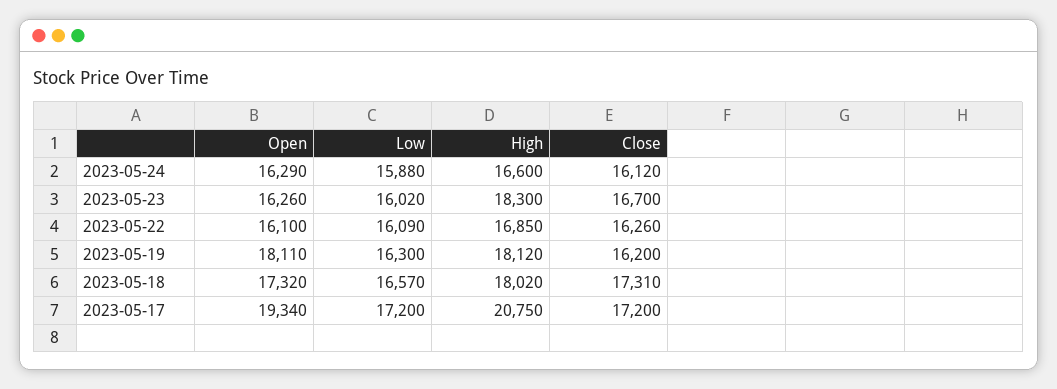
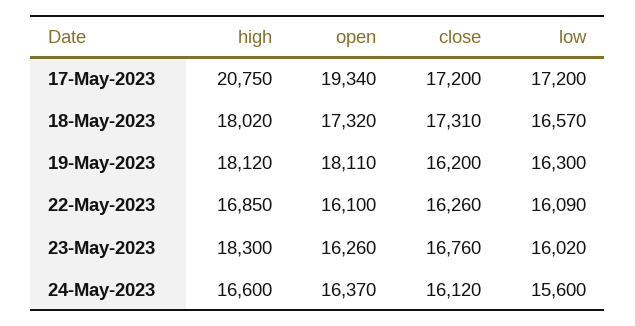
Open, 2023-05-24: 16290 -> 16370
Low, 2023-05-24: 15880 -> 15600
Close, 2023-05-23: 16700 -> 16760

